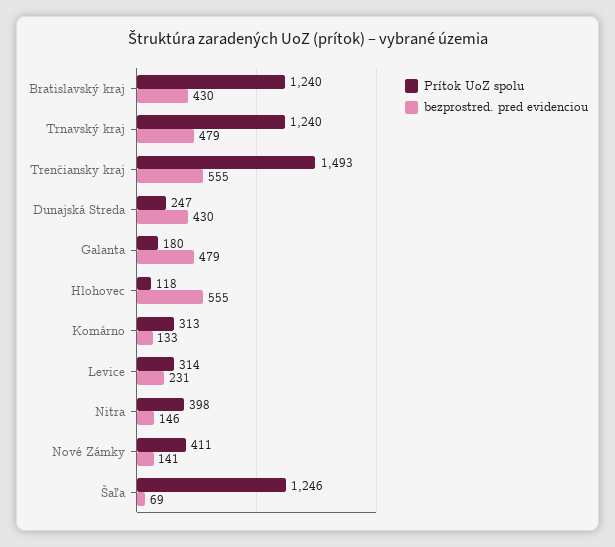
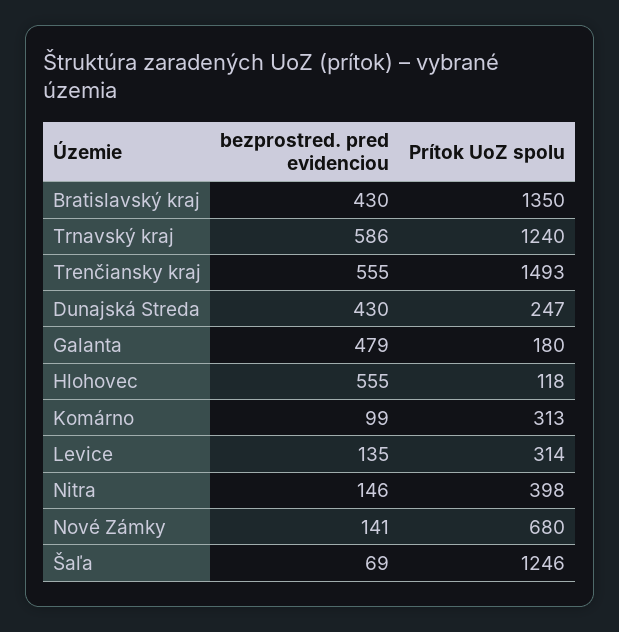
Prítok UoZ spolu, Bratislavský kraj: 1240 -> 1350
bezprostred. pred evidenciou, Trnavský kraj: 479 -> 586
bezprostred. pred evidenciou, Komárno: 133 -> 99
bezprostred. pred evidenciou, Levice: 231 -> 135
Prítok UoZ spolu, Nové Zámky: 411 -> 680

